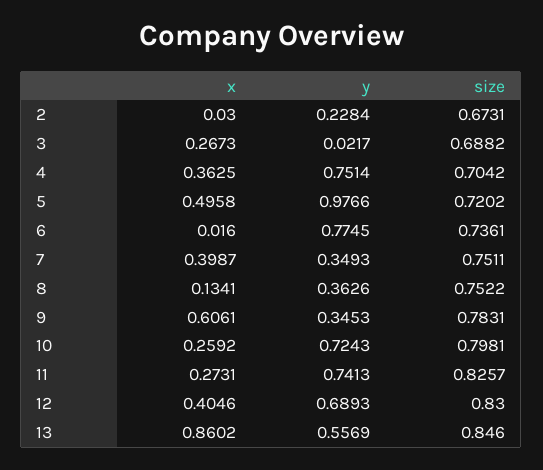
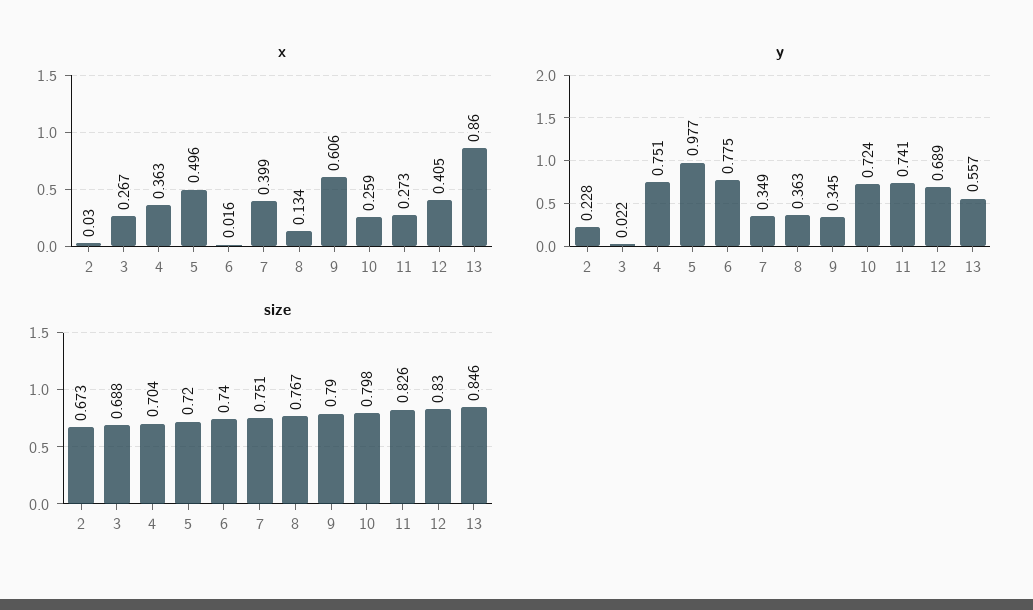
size, 6: 0.7361 -> 0.74
size, 8: 0.7522 -> 0.767
size, 9: 0.7831 -> 0.79

